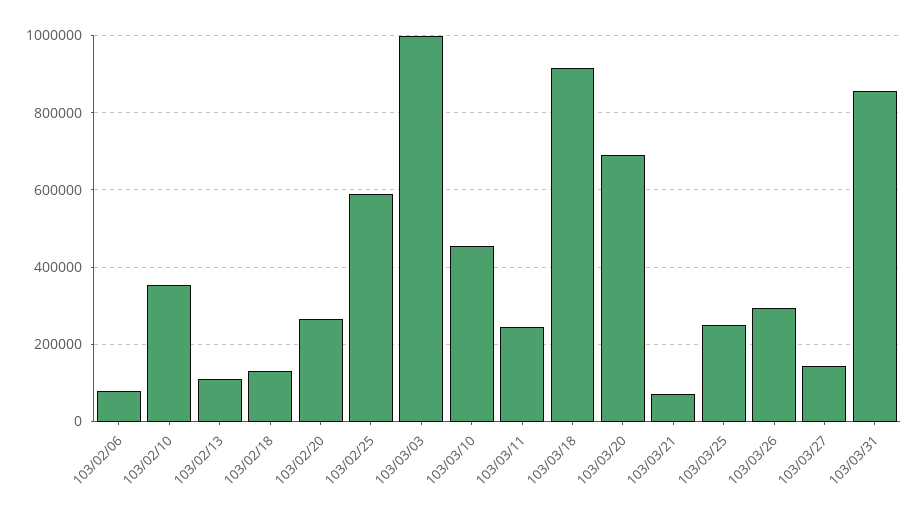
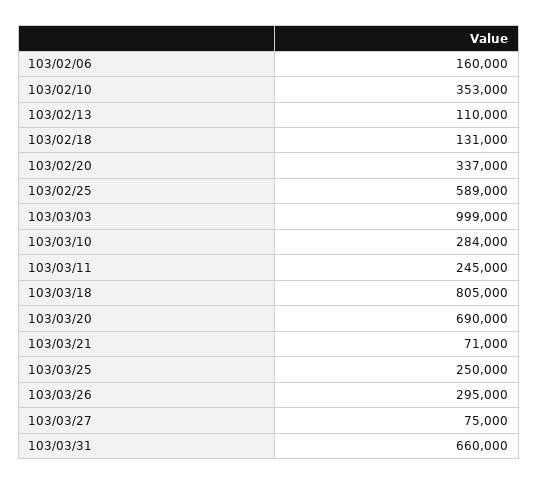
103/02/06: 80000 -> 160000
103/02/20: 260000 -> 337000
103/03/10: 460000 -> 284000
103/03/18: 920000 -> 805000
103/03/27: 140000 -> 75000
103/03/31: 860000 -> 660000

